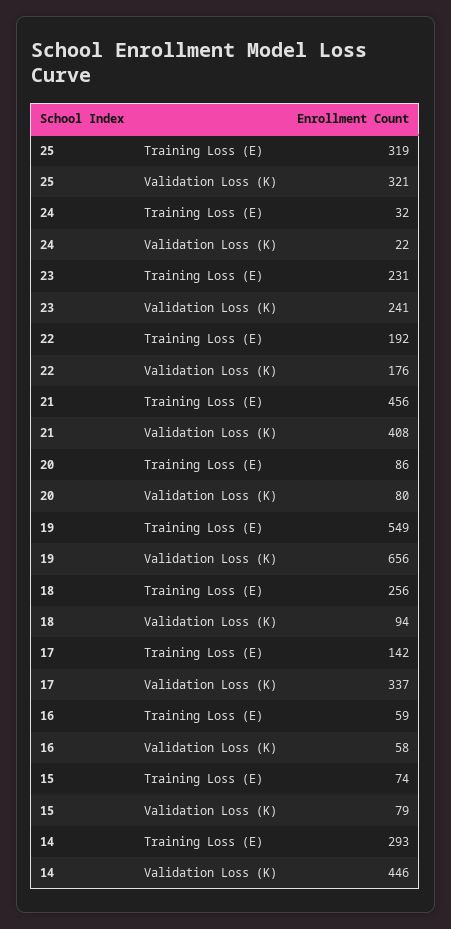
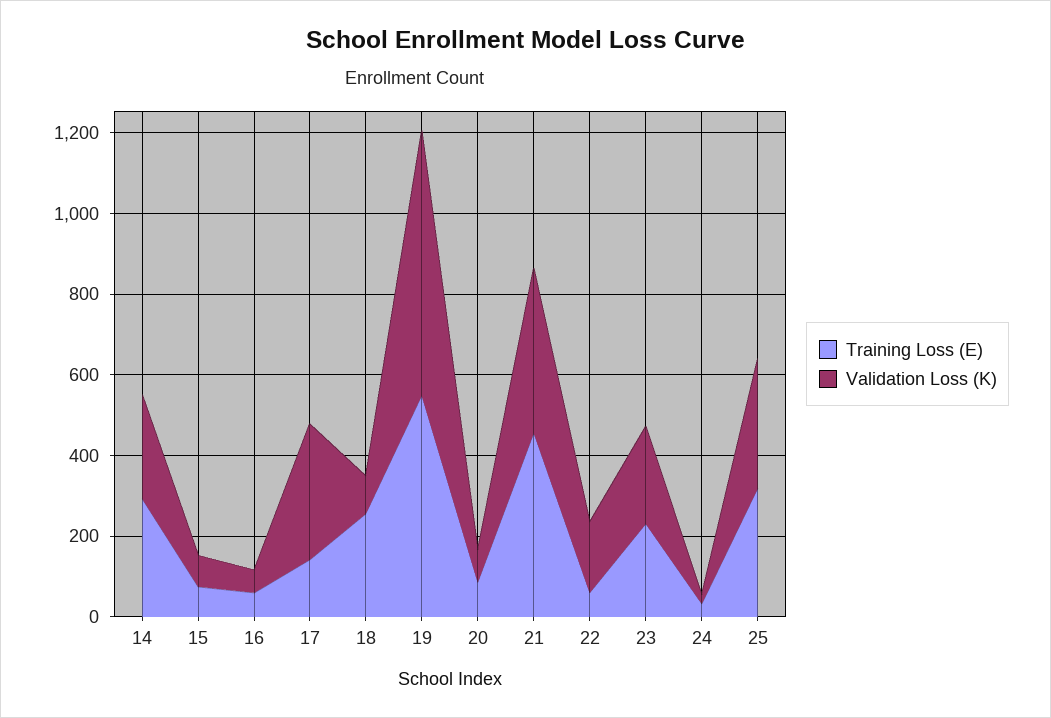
Training Loss (E), 22: 192 -> 50
Validation Loss (K), 14: 446 -> 250

